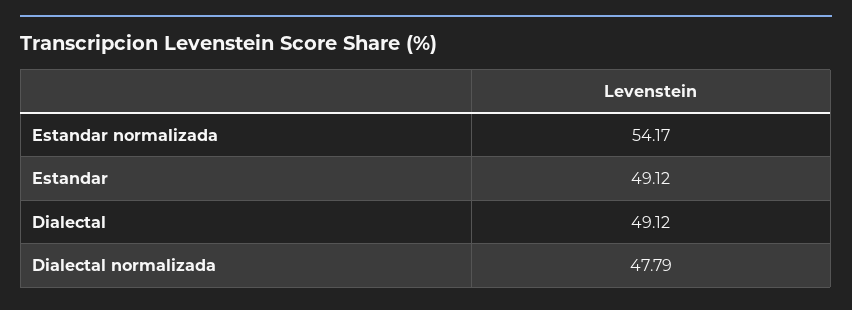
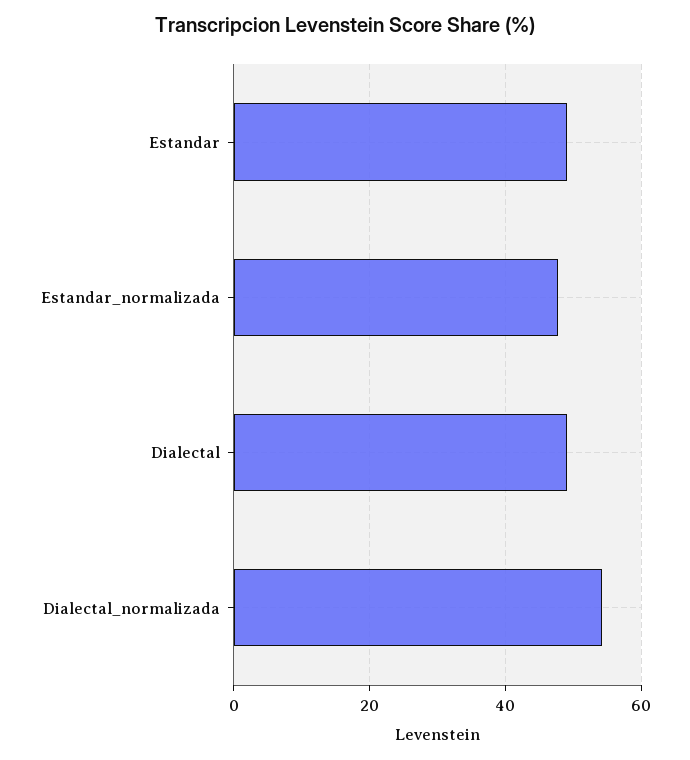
Estandar normalizada: 54.17 -> 48
Dialectal normalizada: 47.79 -> 54

